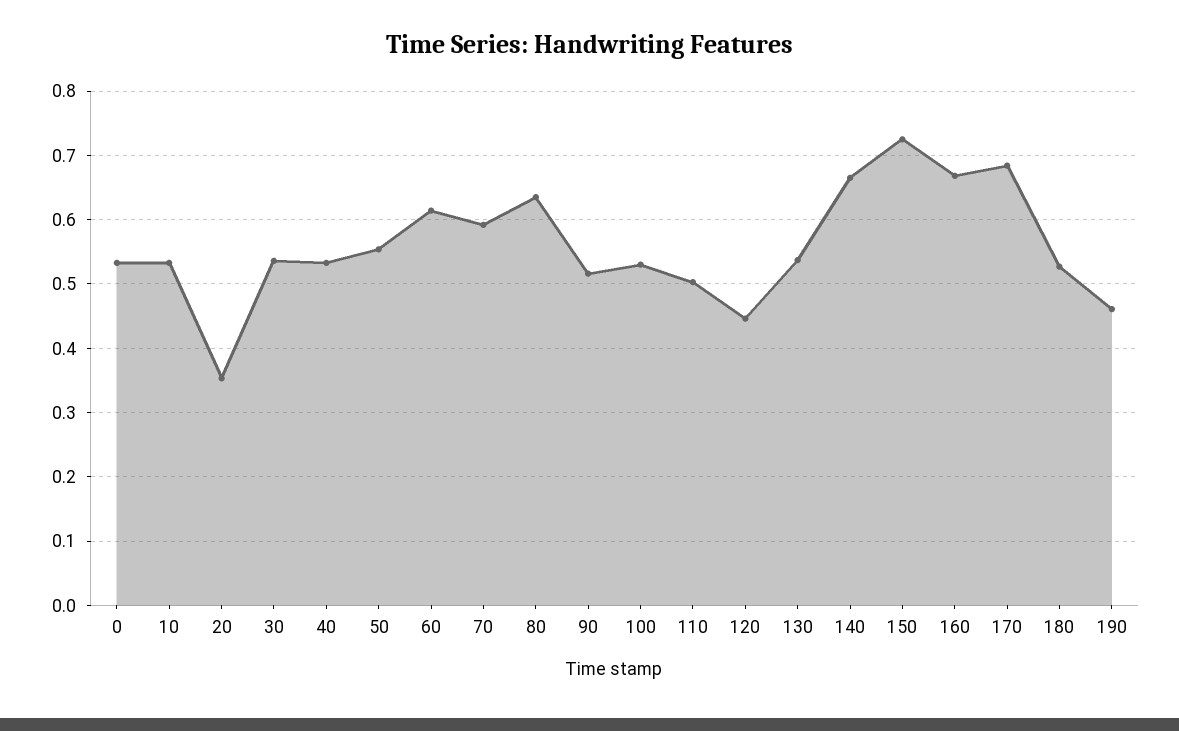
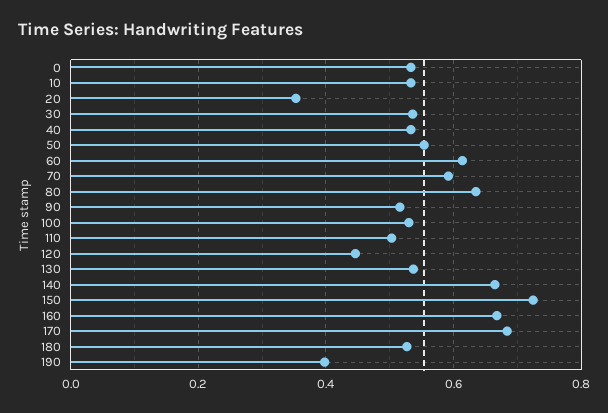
190: 0.46 -> 0.4

